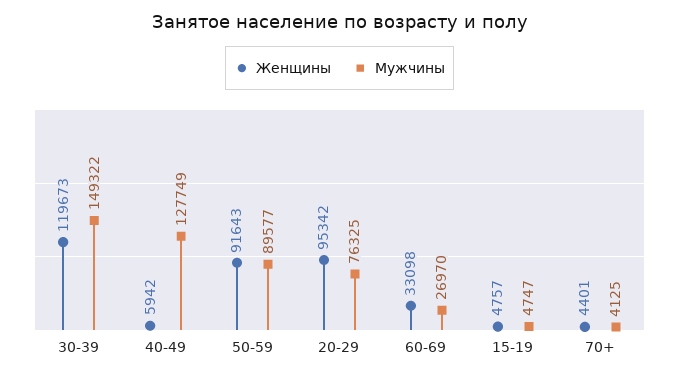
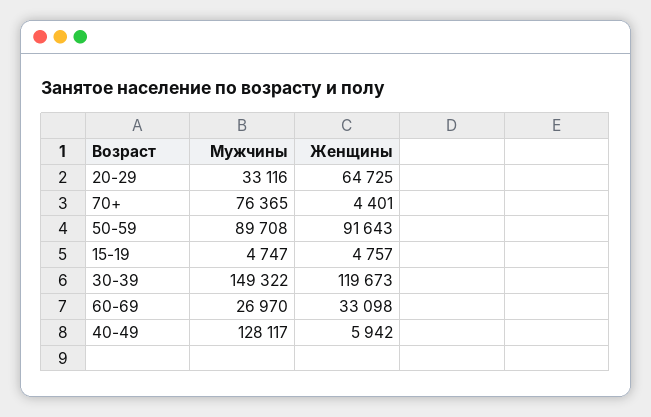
Мужчины, 40-49: 127749 -> 128117
Мужчины, 50-59: 89577 -> 89708
Женщины, 20-29: 95342 -> 64725
Мужчины, 20-29: 76325 -> 33116
Мужчины, 70+: 4125 -> 76365

